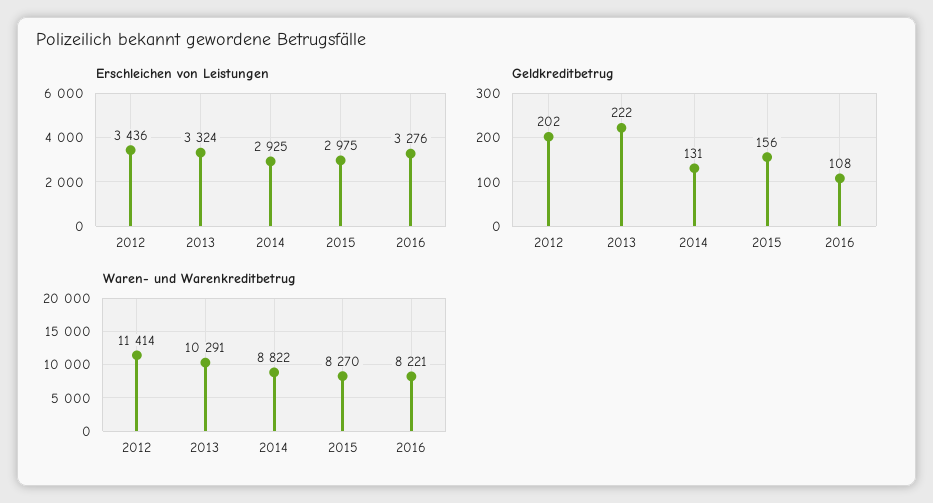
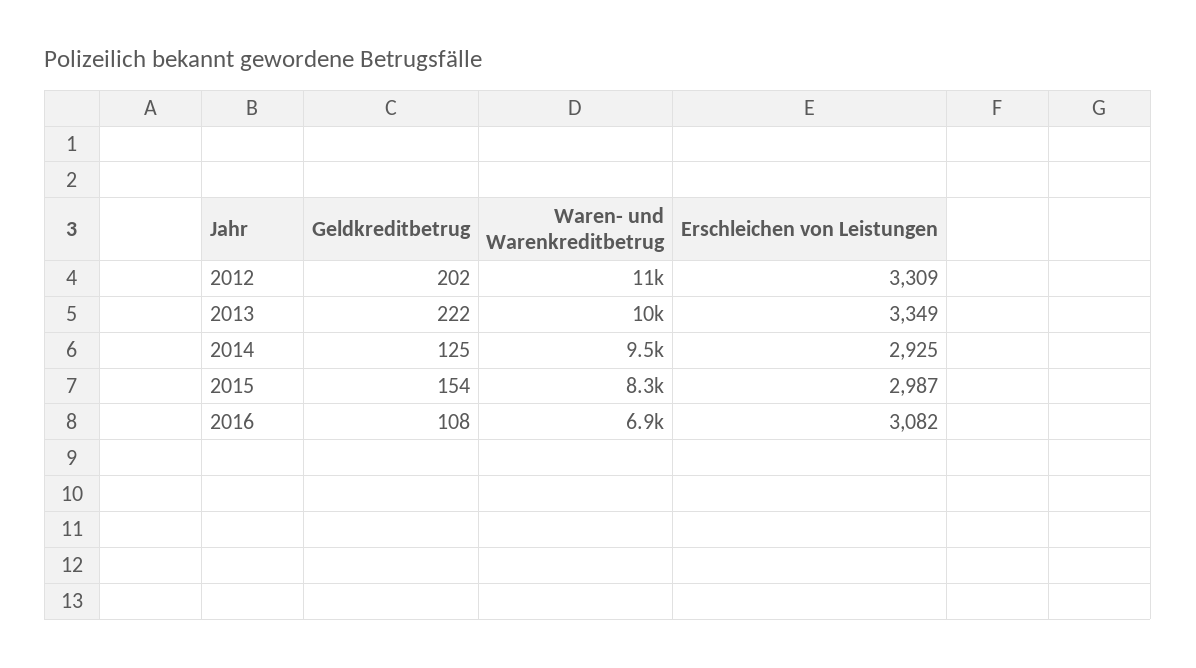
Erschleichen von Leistungen, 2012: 3436 -> 3309
Erschleichen von Leistungen, 2013: 3324 -> 3349
Erschleichen von Leistungen, 2015: 2975 -> 2987
Erschleichen von Leistungen, 2016: 3276 -> 3082
Geldkreditbetrug, 2014: 131 -> 125
Geldkreditbetrug, 2015: 156 -> 154
Waren- und Warenkreditbetrug, 2014: 8822 -> 9500
Waren- und Warenkreditbetrug, 2016: 8221 -> 6900

